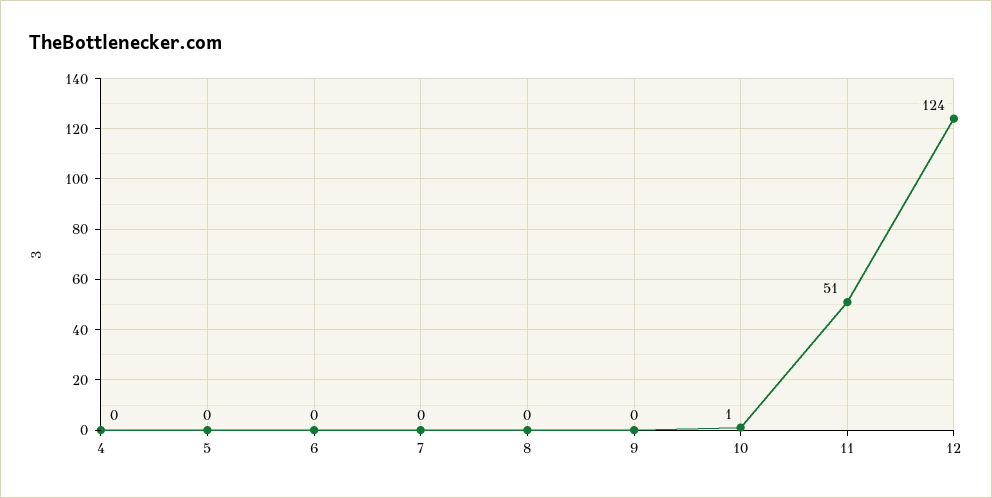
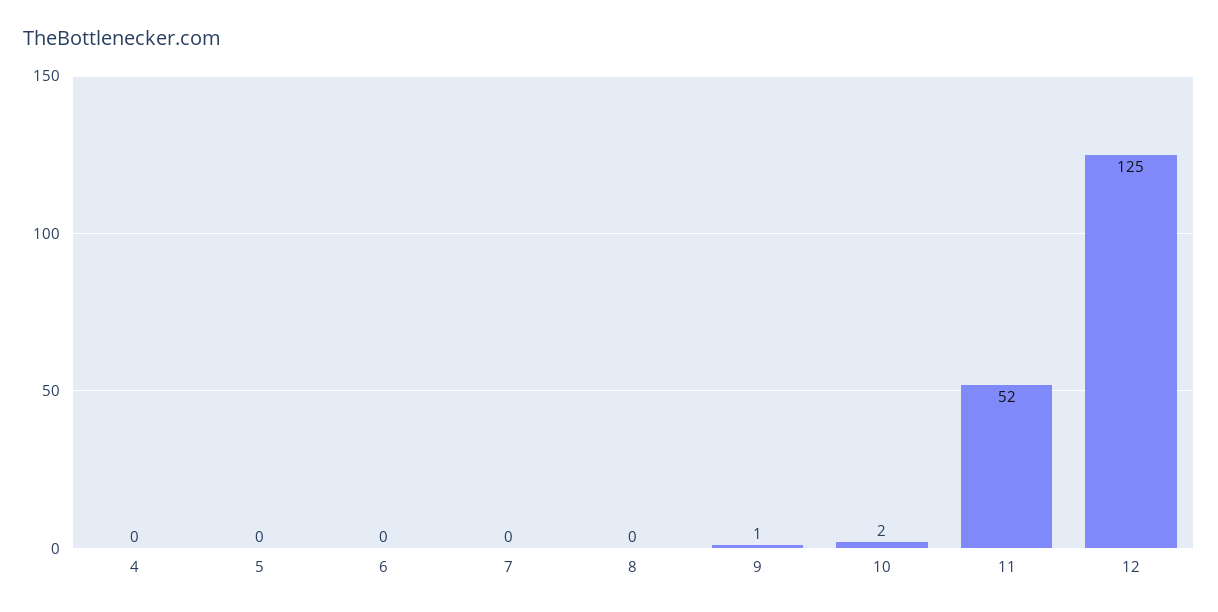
9: 0 -> 1
10: 1 -> 2
11: 51 -> 52
12: 124 -> 125

